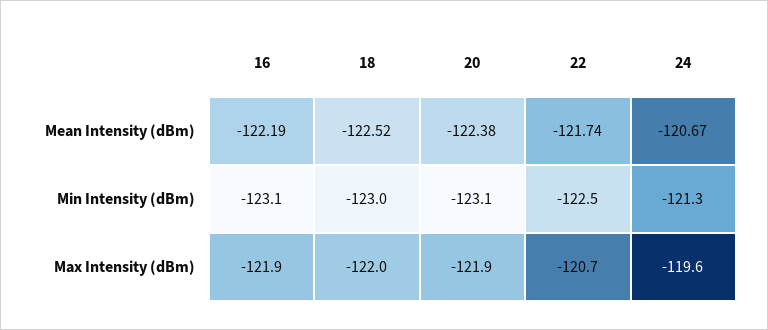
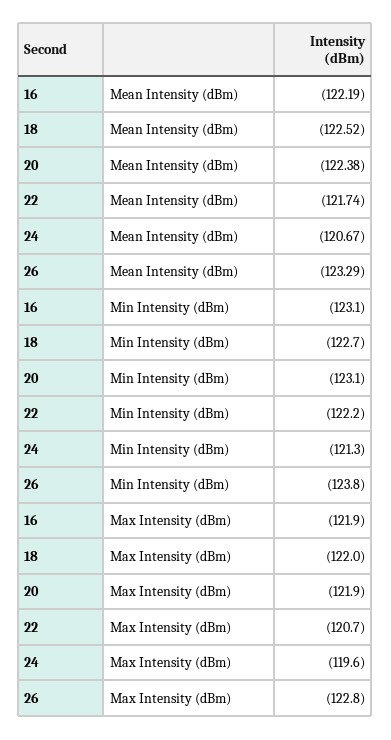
18, Min Intensity (dBm): -123 -> -122.7
22, Min Intensity (dBm): -122.5 -> -122.2
26, Mean Intensity (dBm): none -> -123.29
26, Min Intensity (dBm): none -> -123.8
26, Max Intensity (dBm): none -> -122.8

